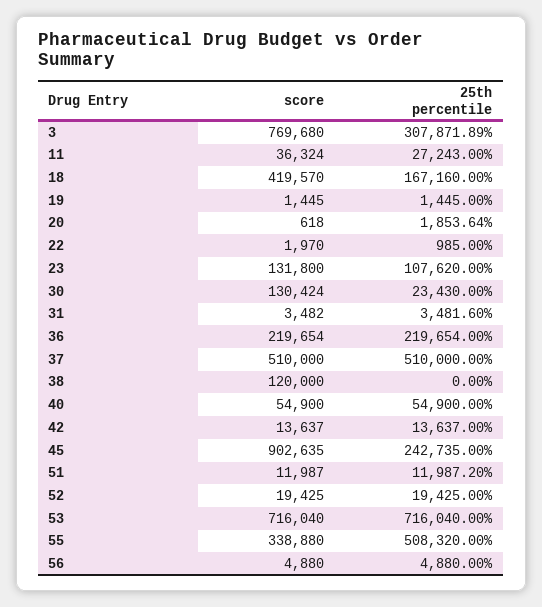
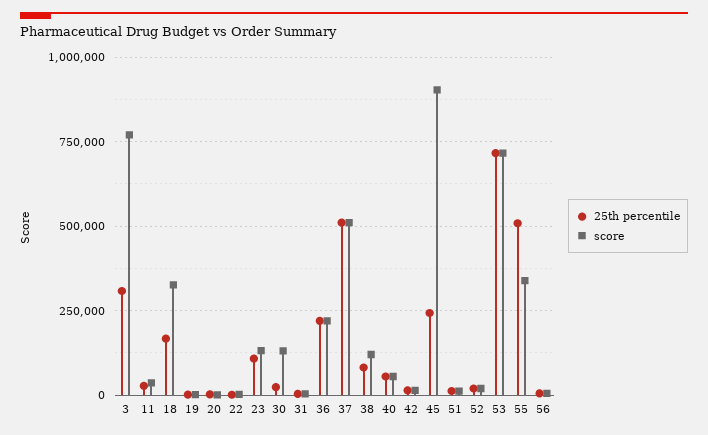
score, 18: 419570 -> 325000
25th percentile, 38: 0 -> 75000

